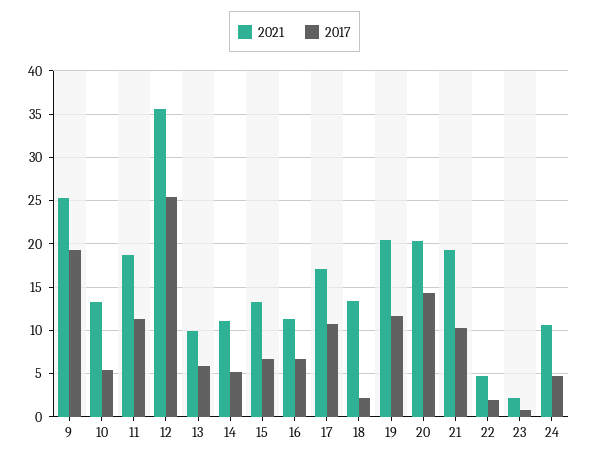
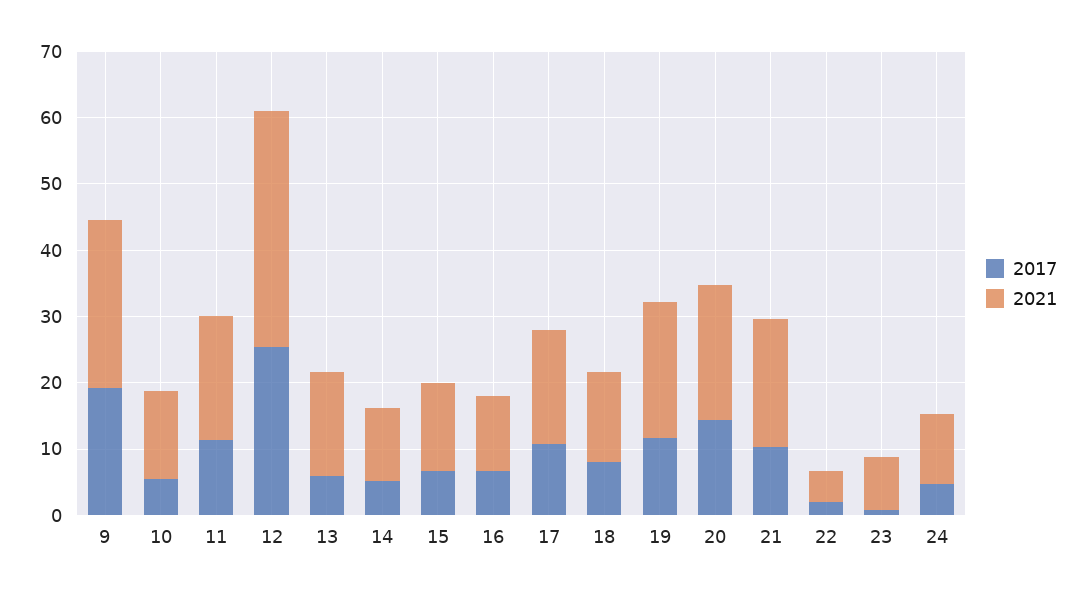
2021, 13: 10 -> 16
2017, 18: 2 -> 8
2021, 23: 2 -> 8

